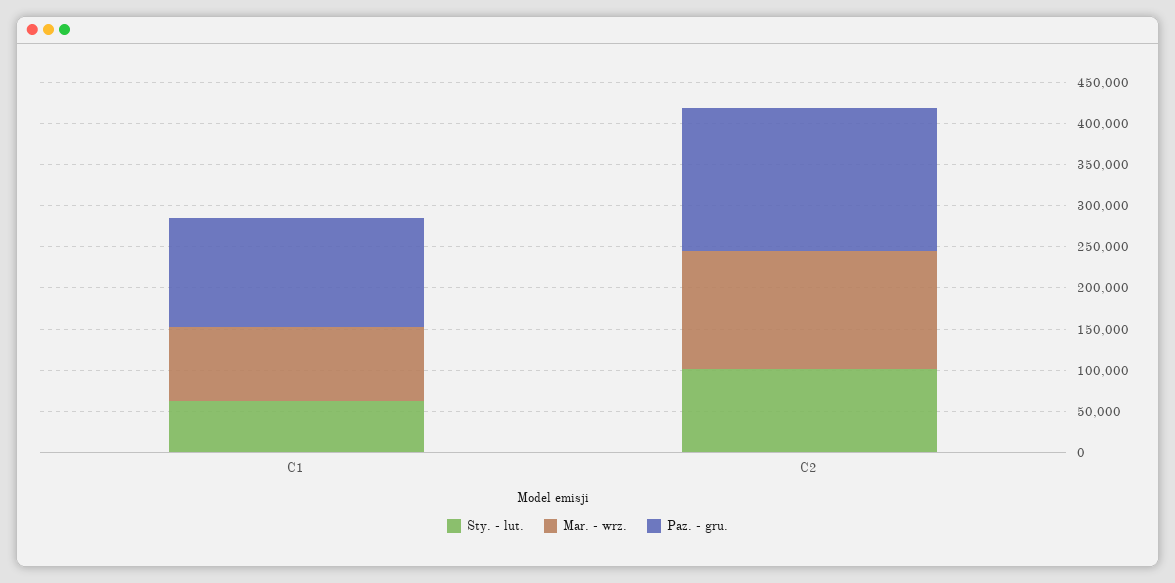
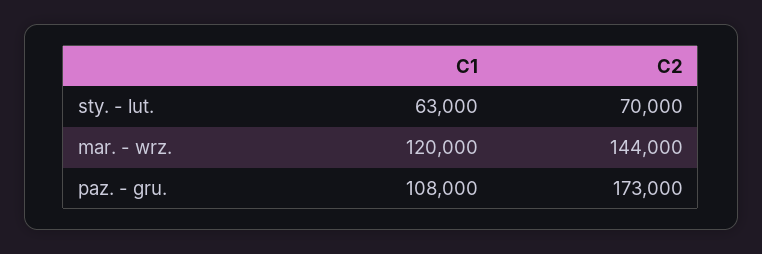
Mar. - wrz., C1: 90000 -> 120000
Paz. - gru., C1: 130000 -> 108000
Sty. - lut., C2: 100000 -> 70000

